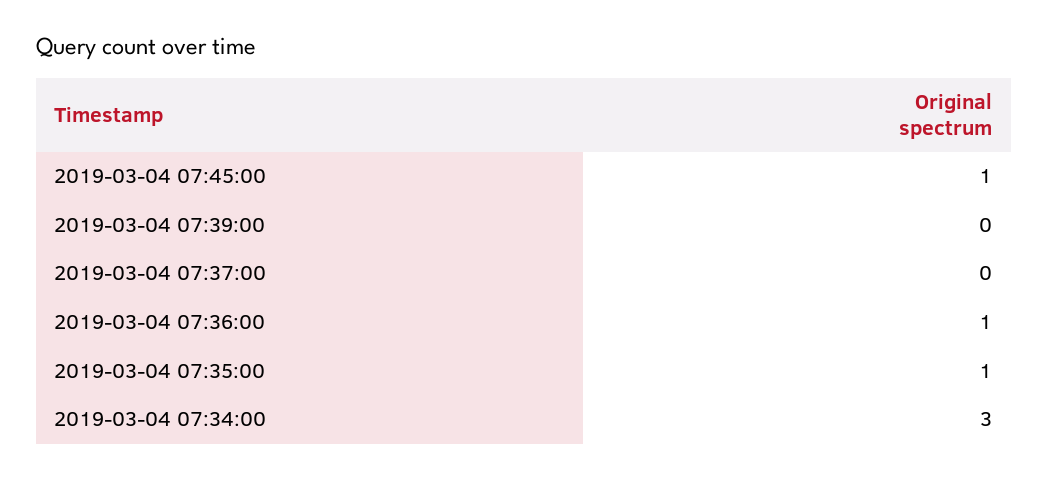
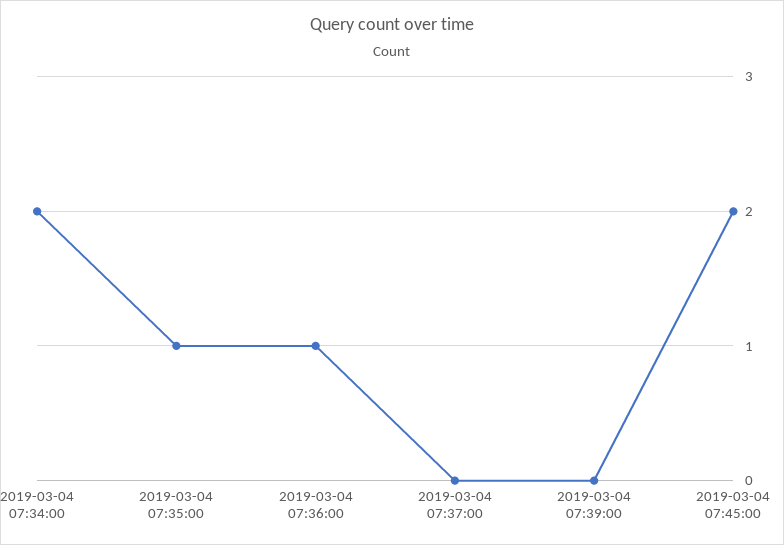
2019-03-04 07:45:00: 1 -> 2
2019-03-04 07:34:00: 3 -> 2

